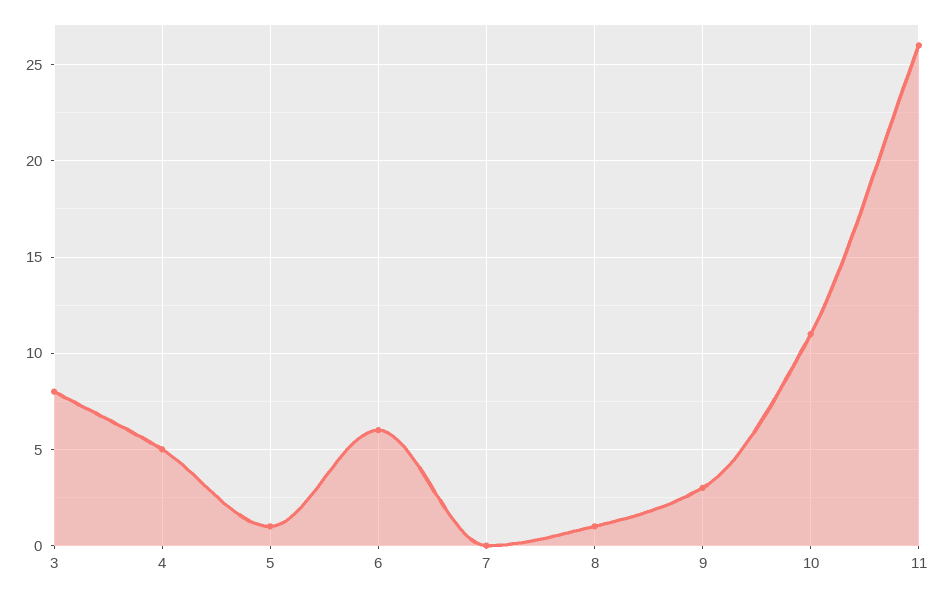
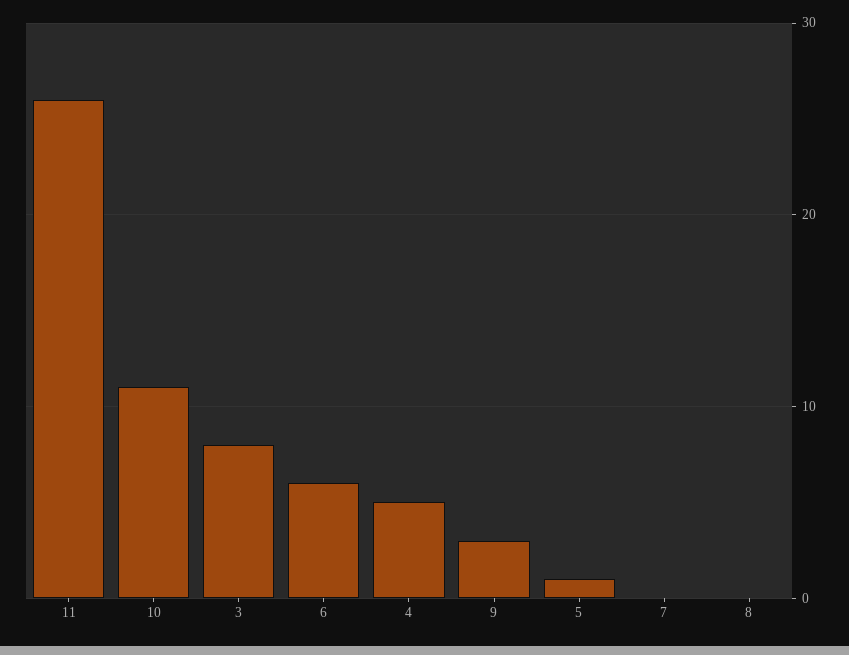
8: 1 -> 0

